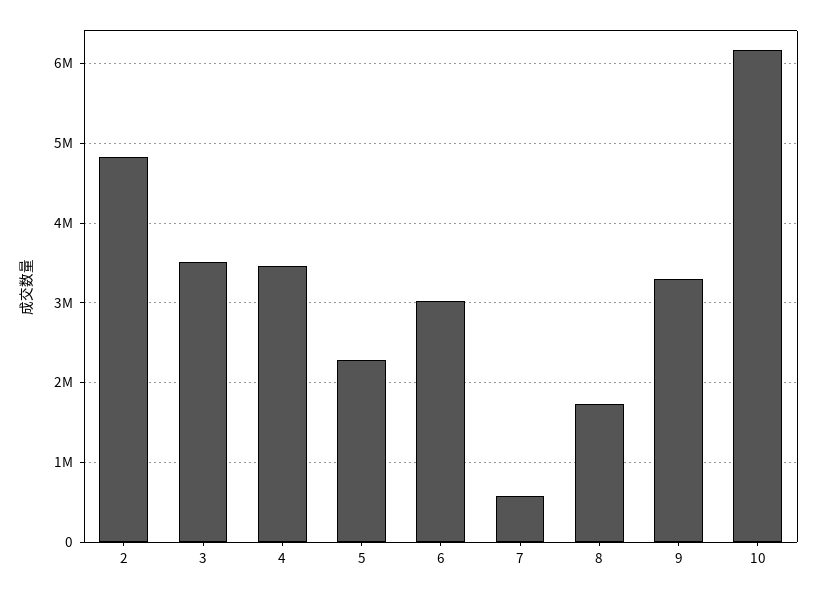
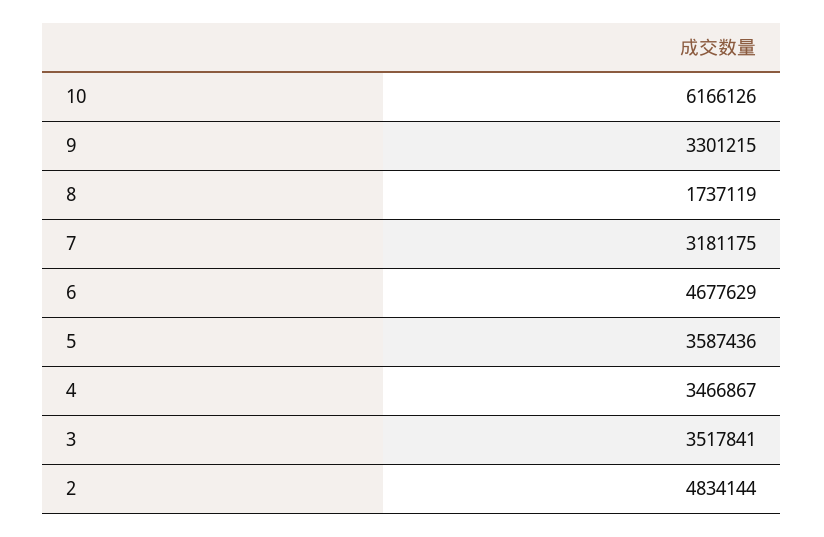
5: 2300000 -> 3587436
6: 3000000 -> 4677629
7: 600000 -> 3181175

